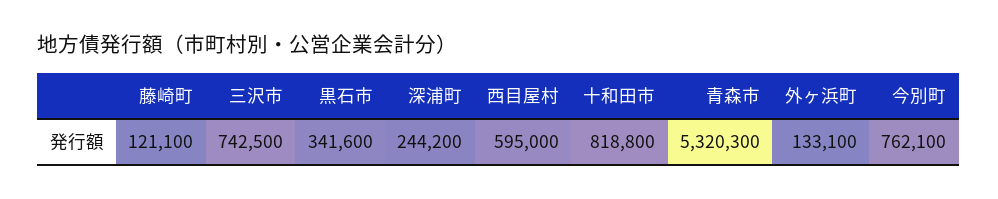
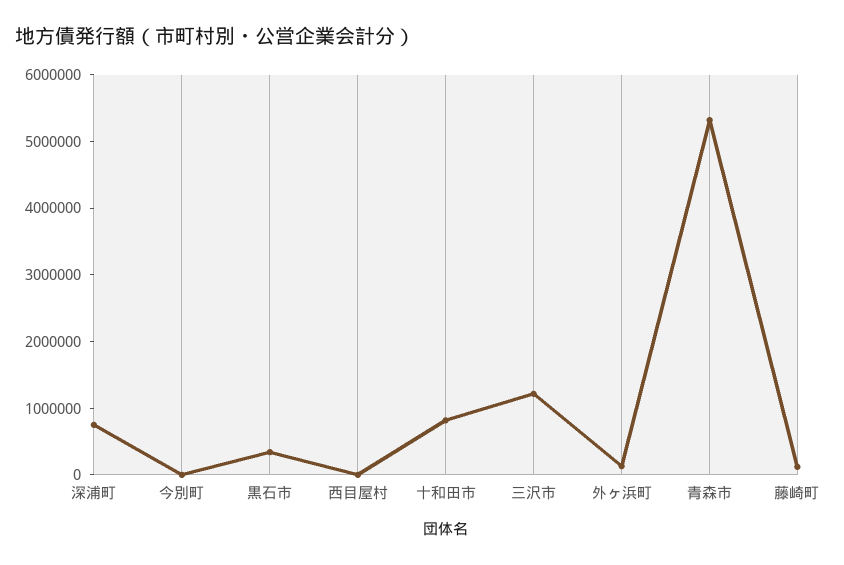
三沢市: 742500 -> 1200000
深浦町: 244200 -> 800000
西目屋村: 595000 -> 0
今別町: 762100 -> 0

